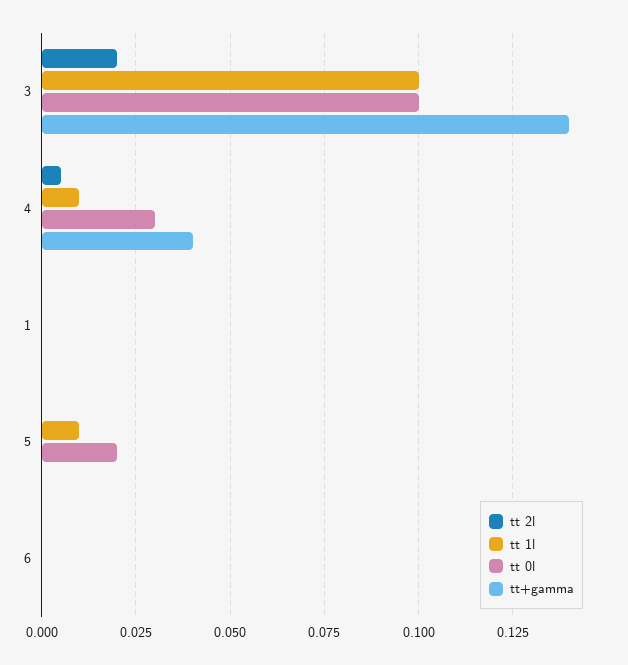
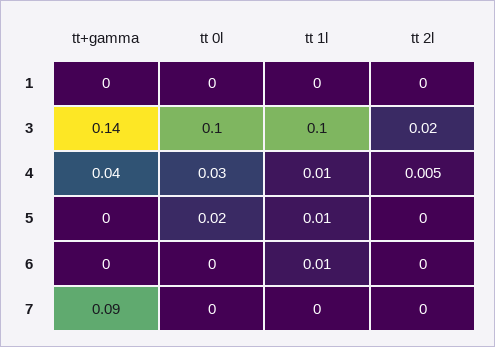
tt 1l, 6: 0 -> 0.01
tt+gamma, 7: none -> 0.09
tt 0l, 7: none -> 0
tt 1l, 7: none -> 0
tt 2l, 7: none -> 0

